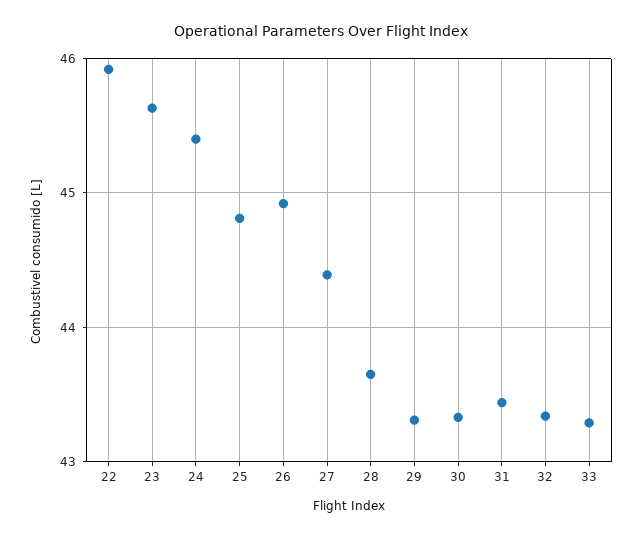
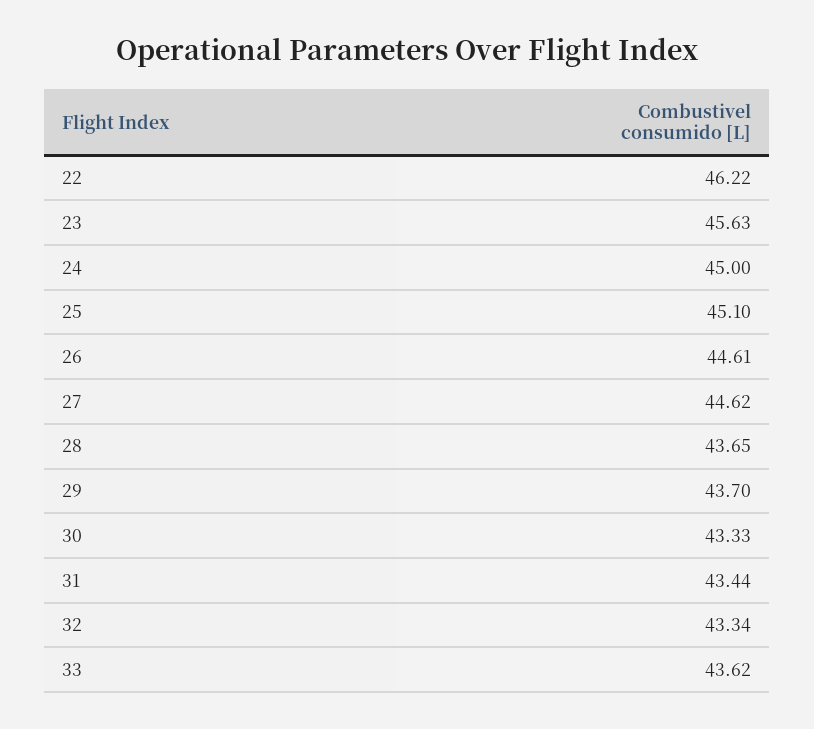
22: 45.9 -> 46.22
24: 45.4 -> 45
25: 44.8 -> 45.1
26: 44.9 -> 44.61
27: 44.4 -> 44.62
29: 43.3 -> 43.7
33: 43.3 -> 43.62

